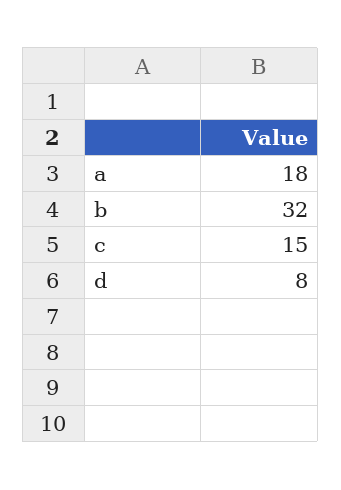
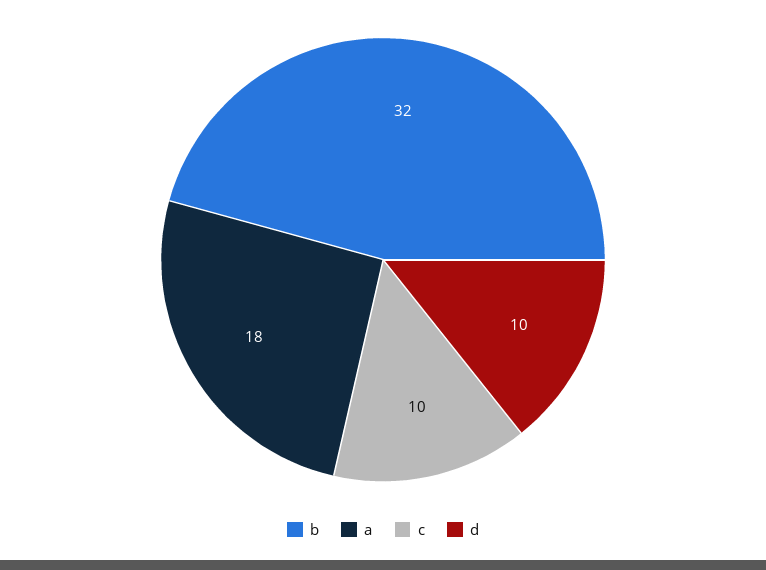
c: 15 -> 10
d: 8 -> 10

